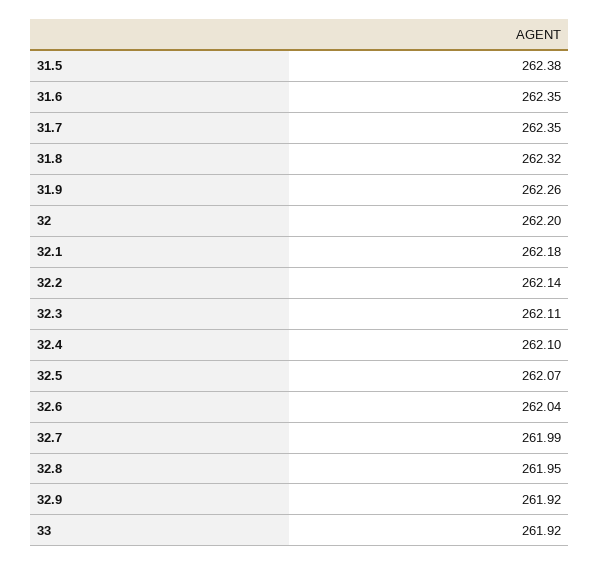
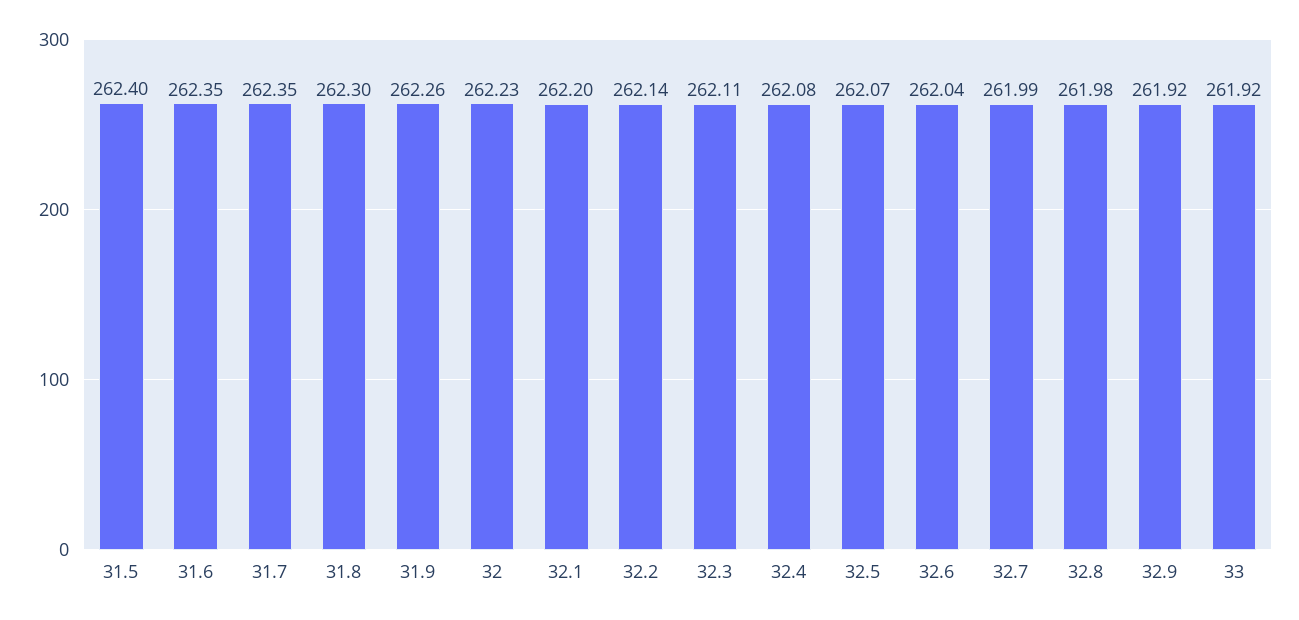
31.5: 262.38 -> 262.4
31.8: 262.32 -> 262.3
32: 262.2 -> 262.23
32.1: 262.18 -> 262.2
32.4: 262.1 -> 262.08
32.8: 261.95 -> 261.98

